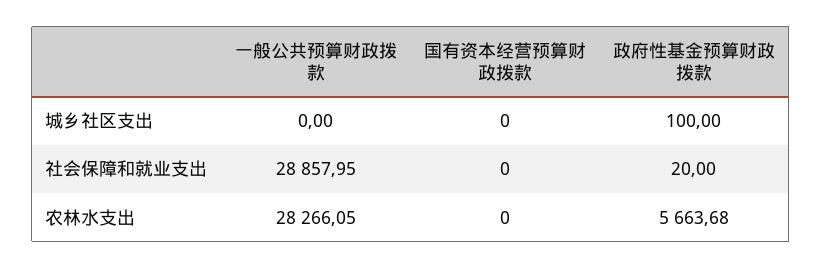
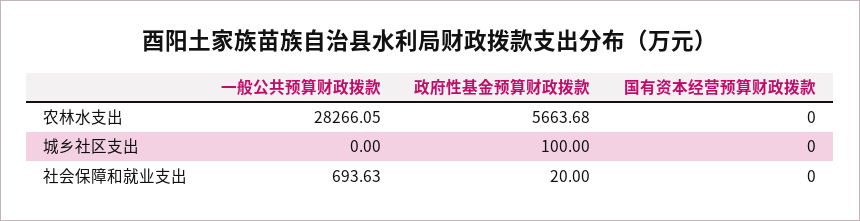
一般公共预算财政拨款, 社会保障和就业支出: 28857.95 -> 693.63

